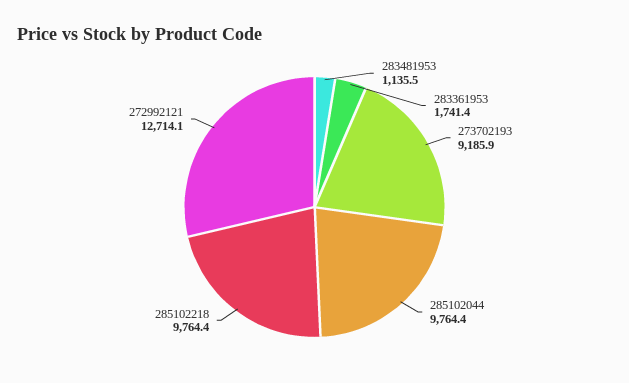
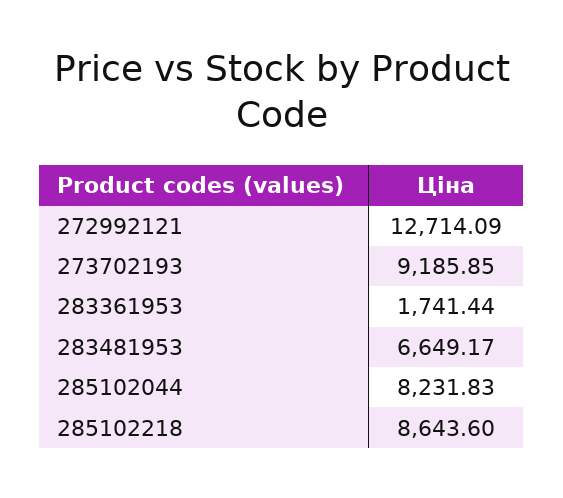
283481953: 1135.5 -> 6649.17
285102044: 9764.4 -> 8231.83
285102218: 9764.4 -> 8643.6

